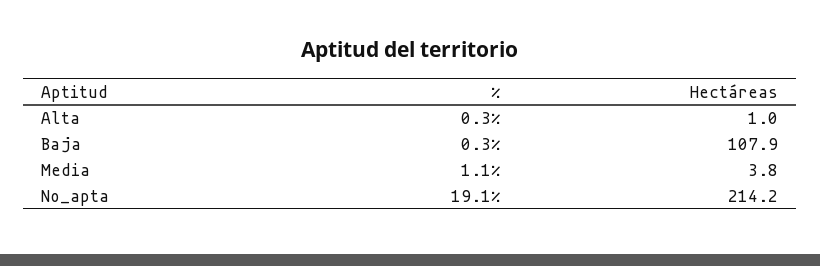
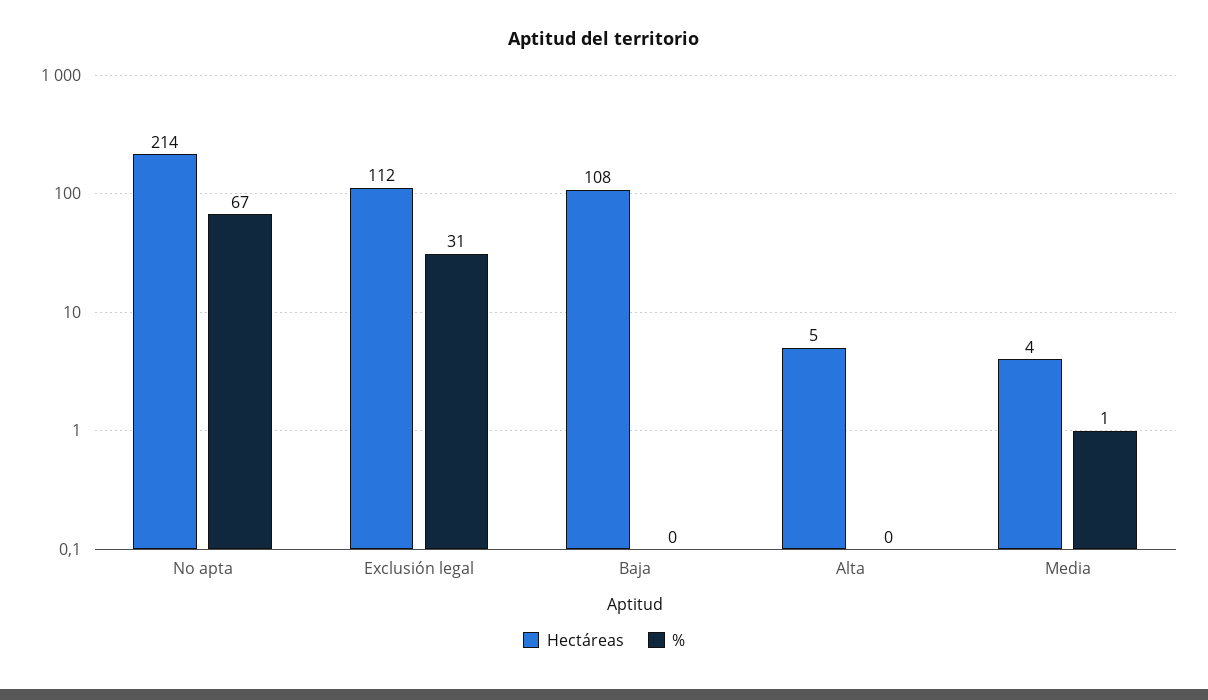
Hectáreas, Alta: 1 -> 5
%, No_apta: 19.1 -> 67
Hectáreas, Exclusión legal: none -> 112
%, Exclusión legal: none -> 31

